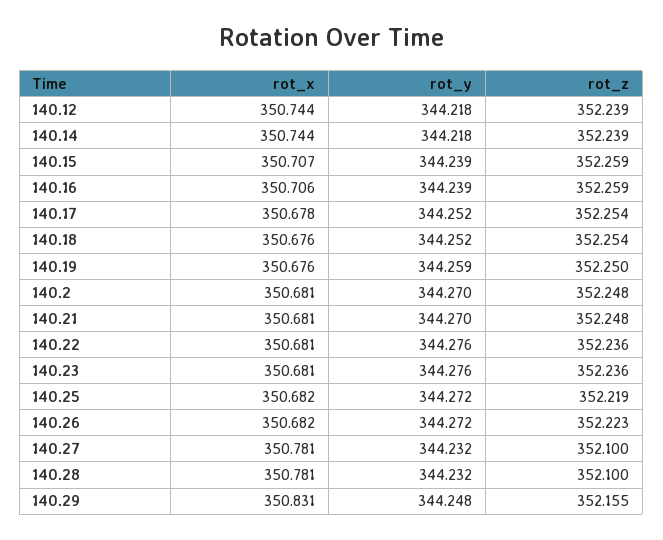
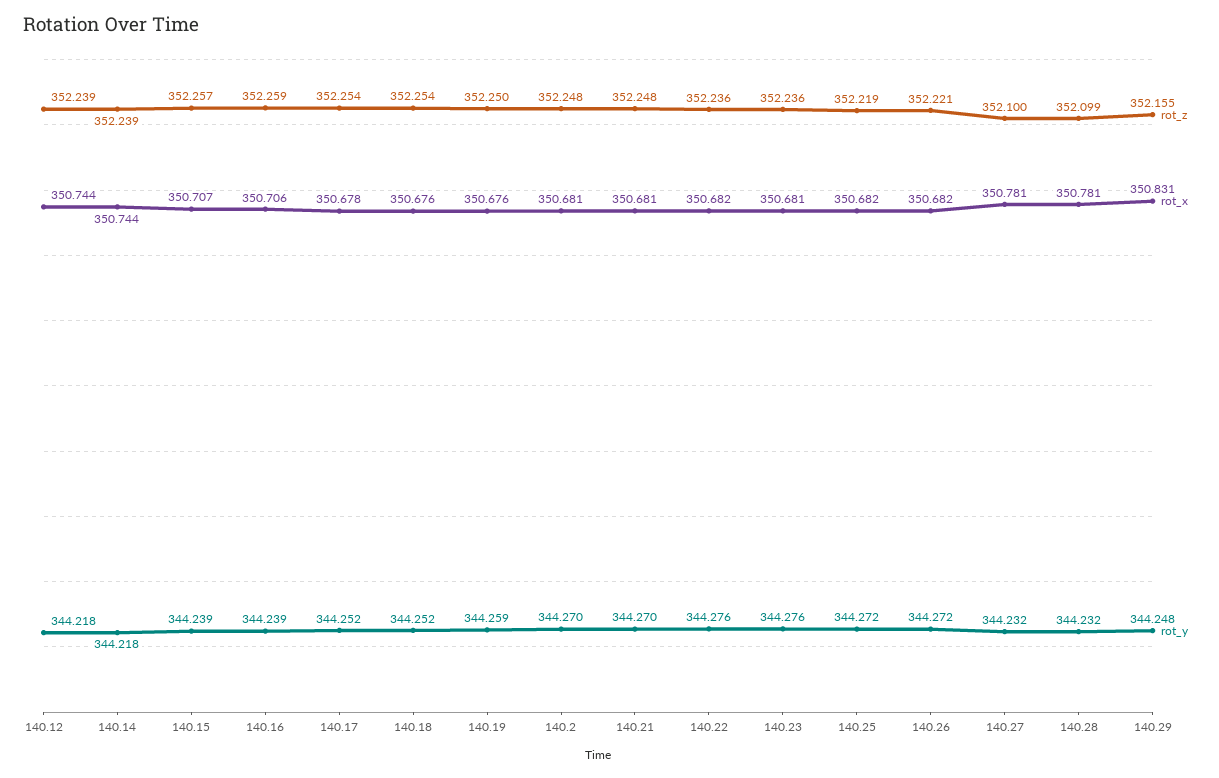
rot_z, 140.15: 352.259 -> 352.257
rot_x, 140.22: 350.681 -> 350.682
rot_z, 140.26: 352.223 -> 352.221
rot_z, 140.28: 352.1 -> 352.099

